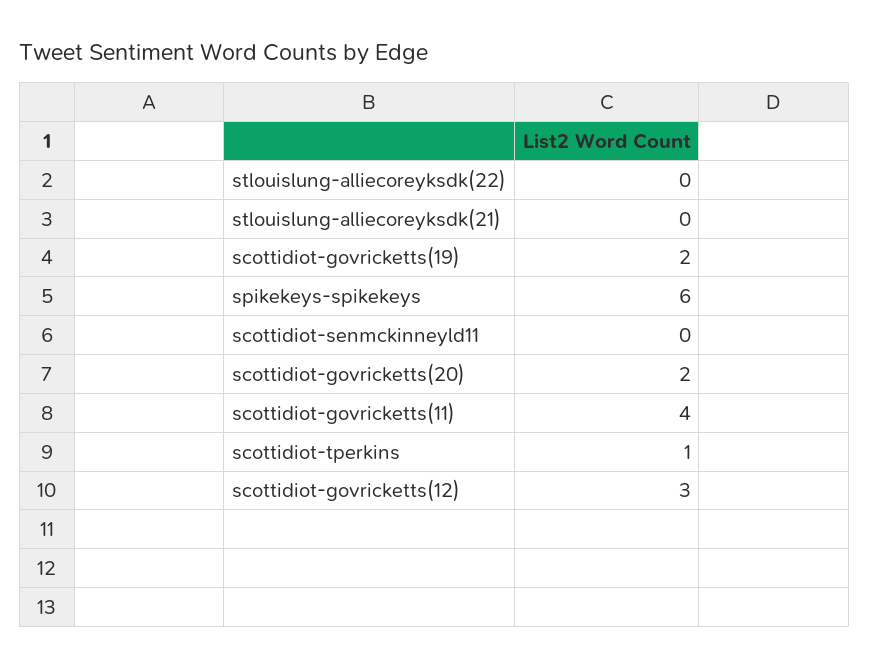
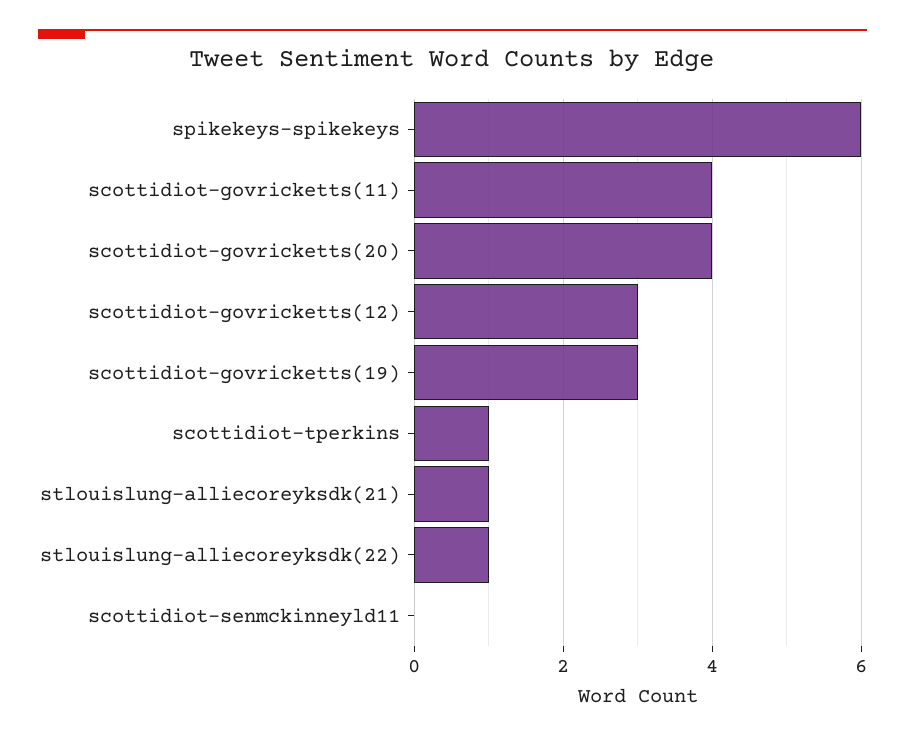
stlouislung-alliecoreyksdk(22): 0 -> 1
stlouislung-alliecoreyksdk(21): 0 -> 1
scottidiot-govricketts(19): 2 -> 3
scottidiot-govricketts(20): 2 -> 4

